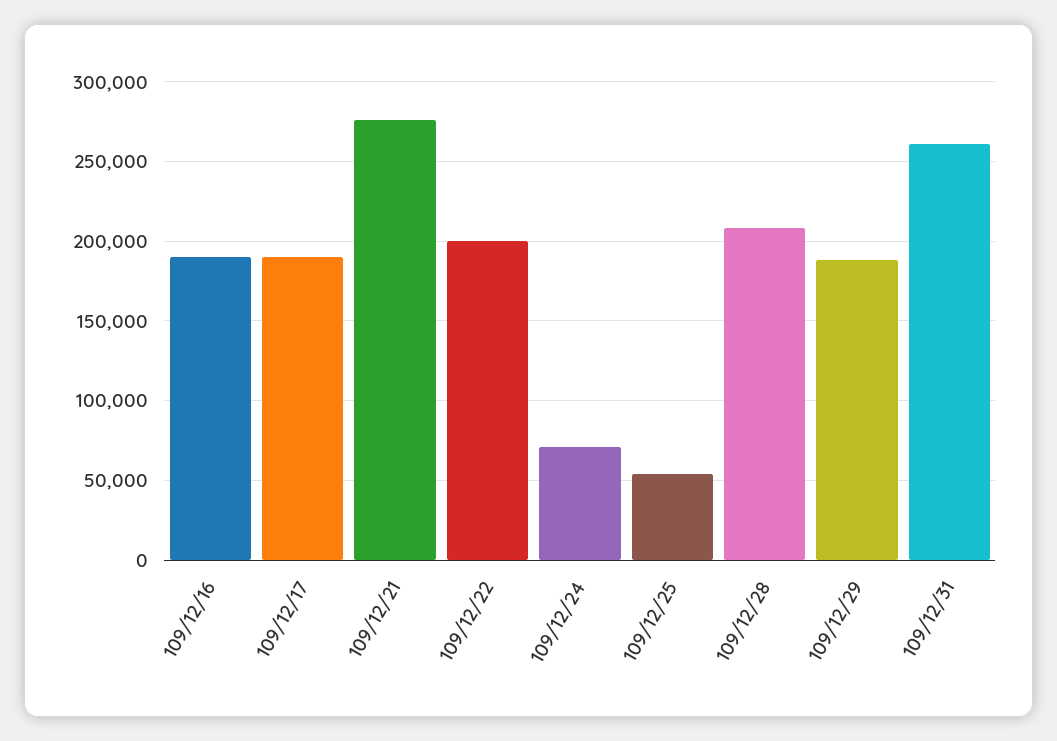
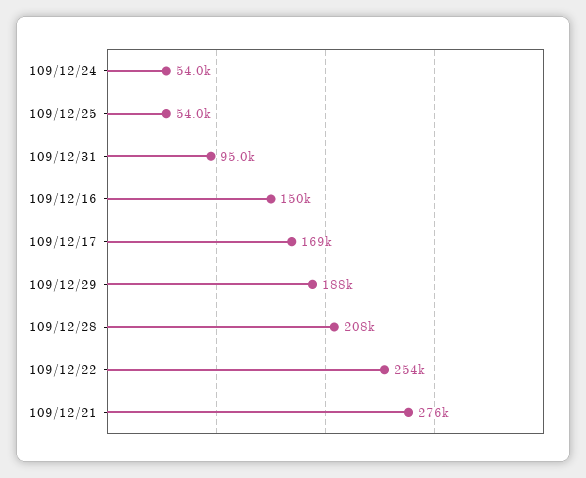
109/12/16: 190000 -> 150000
109/12/17: 190000 -> 169000
109/12/22: 200000 -> 254000
109/12/24: 70000 -> 54000
109/12/31: 260000 -> 95000

